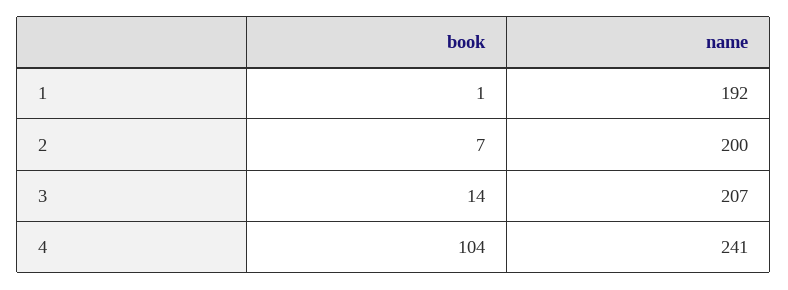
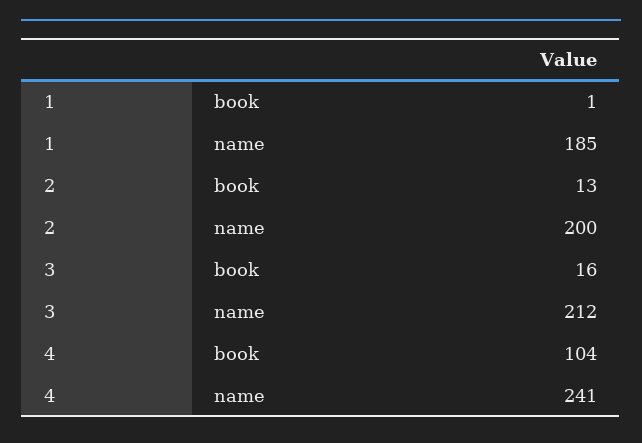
name, 1: 192 -> 185
book, 2: 7 -> 13
book, 3: 14 -> 16
name, 3: 207 -> 212

